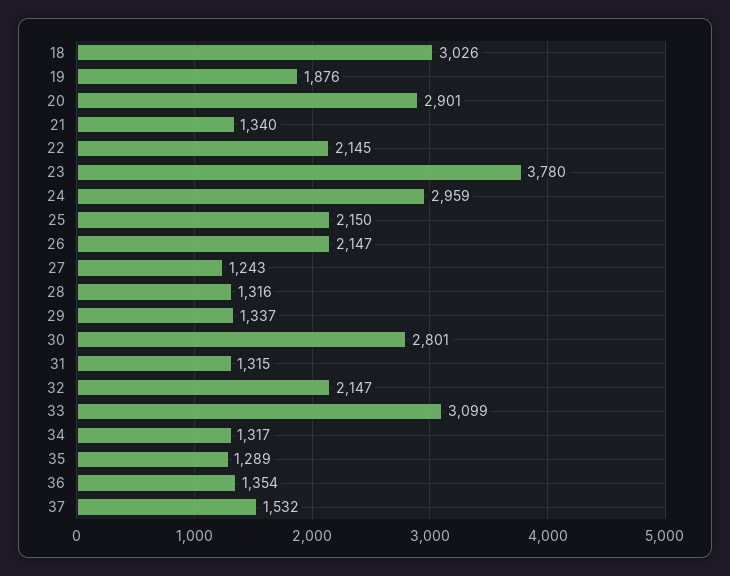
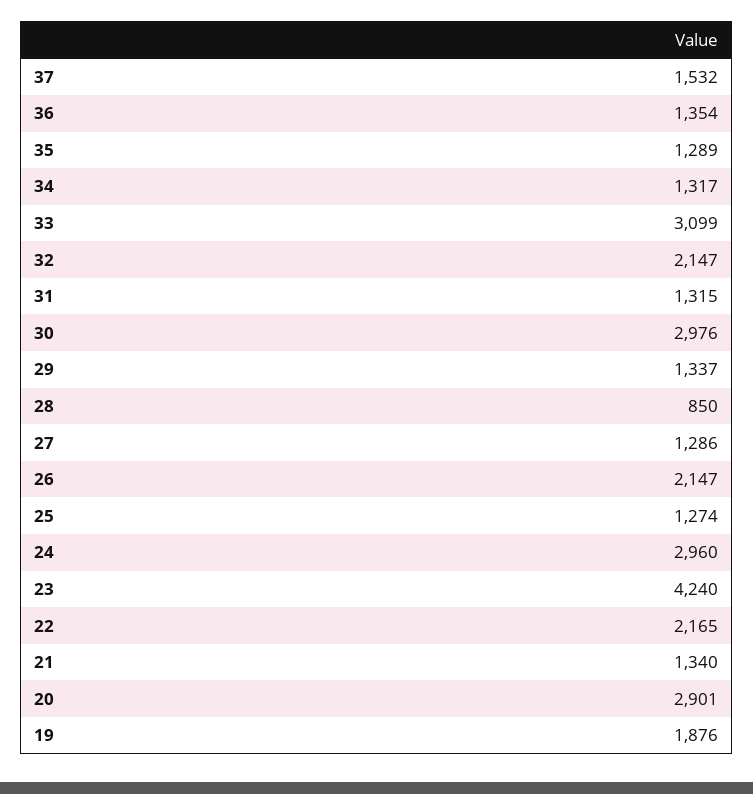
18: 3026 -> none
22: 2145 -> 2165
23: 3780 -> 4240
24: 2959 -> 2960
25: 2150 -> 1274
27: 1243 -> 1286
28: 1316 -> 850
30: 2801 -> 2976

